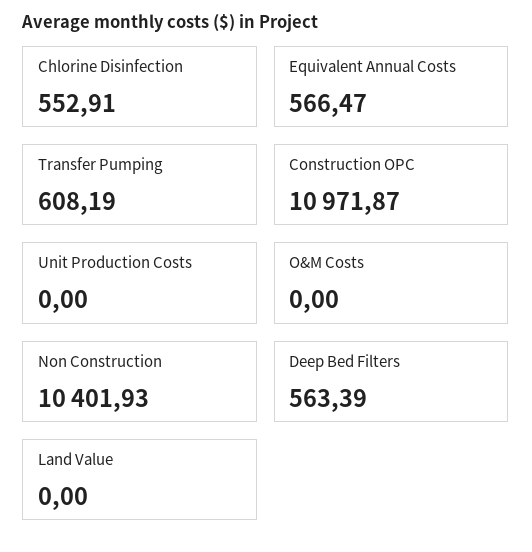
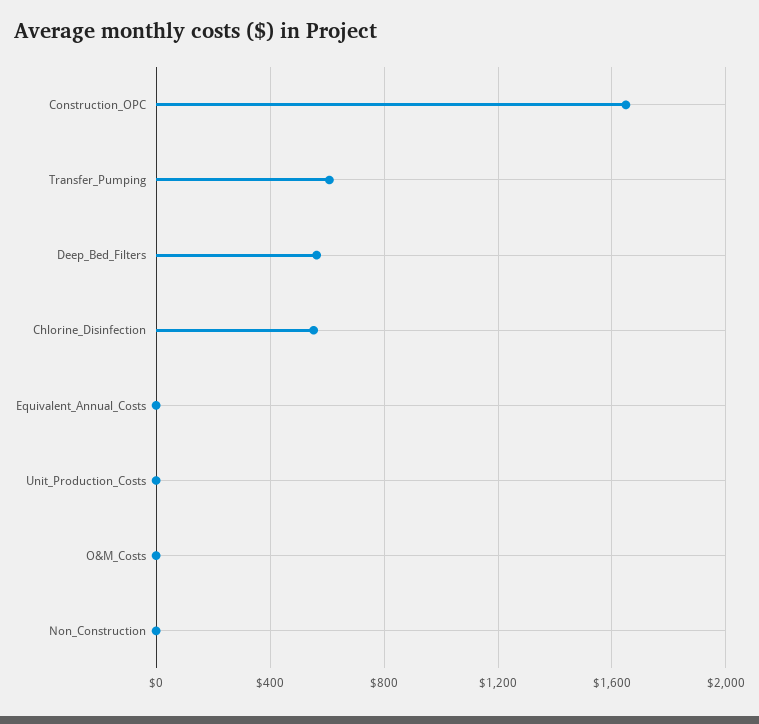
Equivalent Annual Costs: 566.47 -> 0
Construction OPC: 10971.87 -> 1650
Non Construction: 10401.93 -> 0
Land Value: 0 -> none

